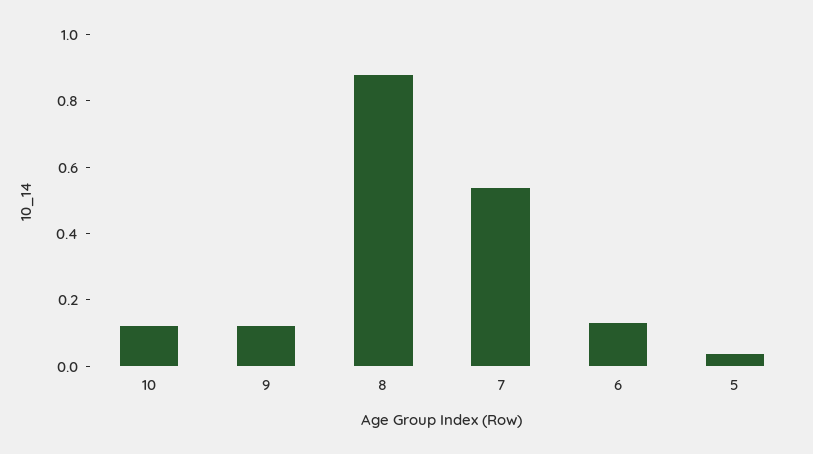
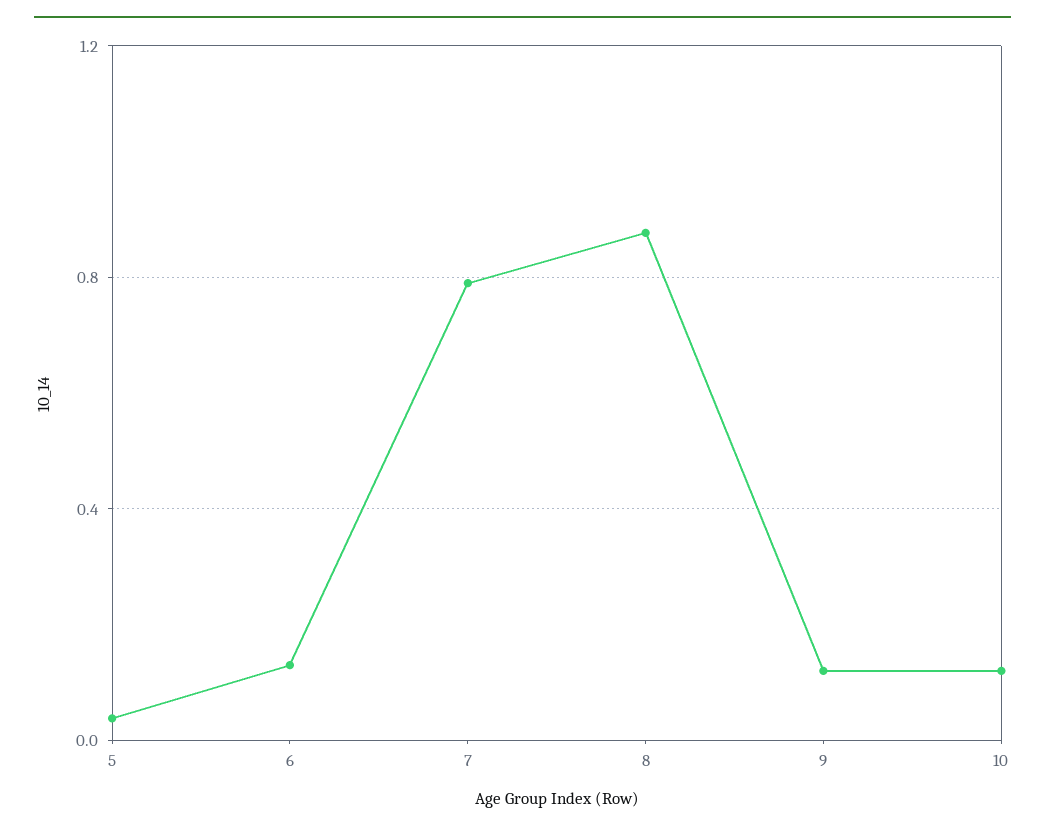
7: 0.55 -> 0.8

